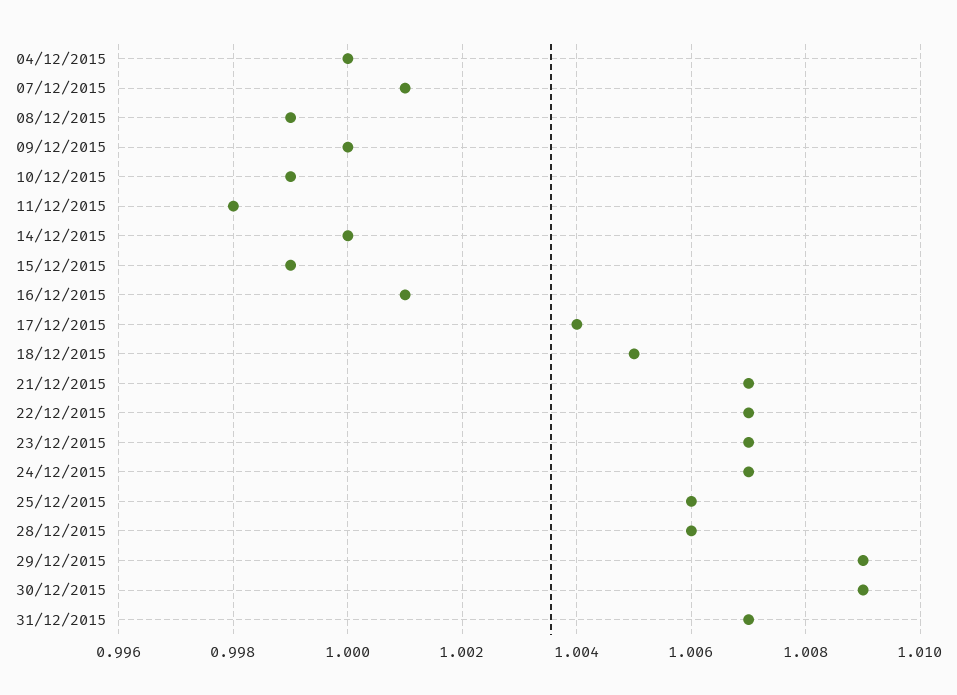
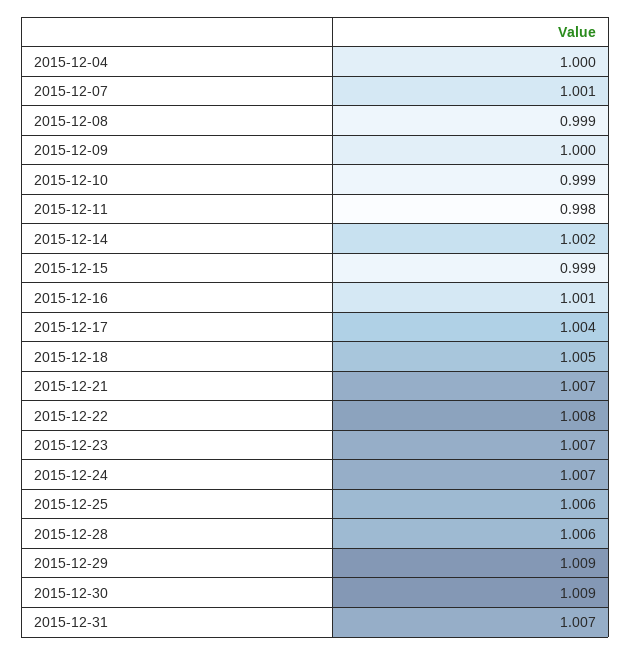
14/12/2015: 1 -> 1.002
22/12/2015: 1.007 -> 1.008

